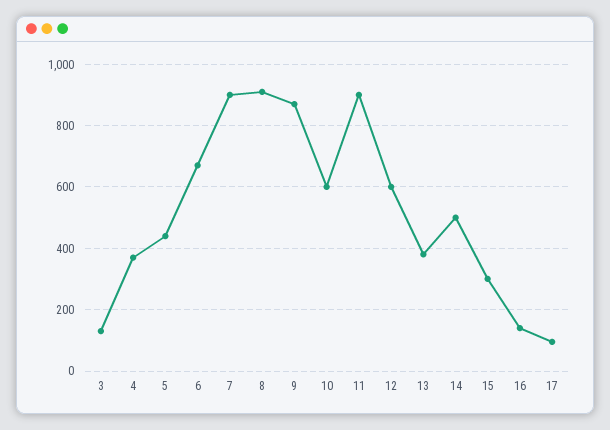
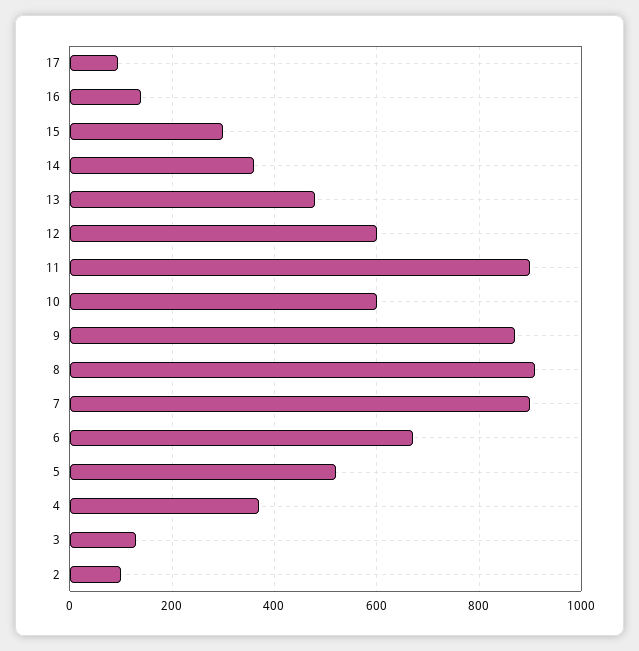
5: 440 -> 520
13: 380 -> 480
14: 500 -> 360
2: none -> 100

